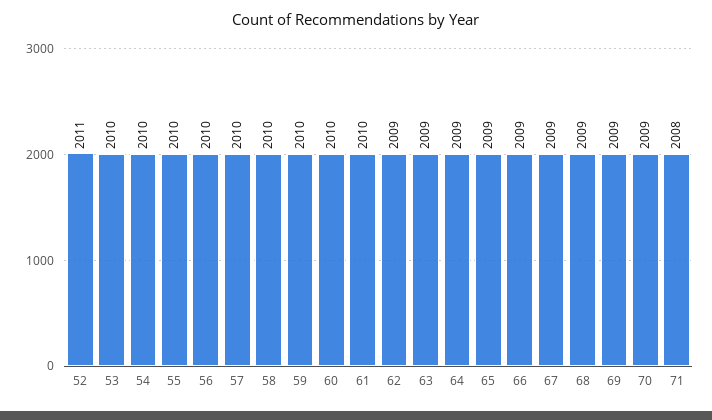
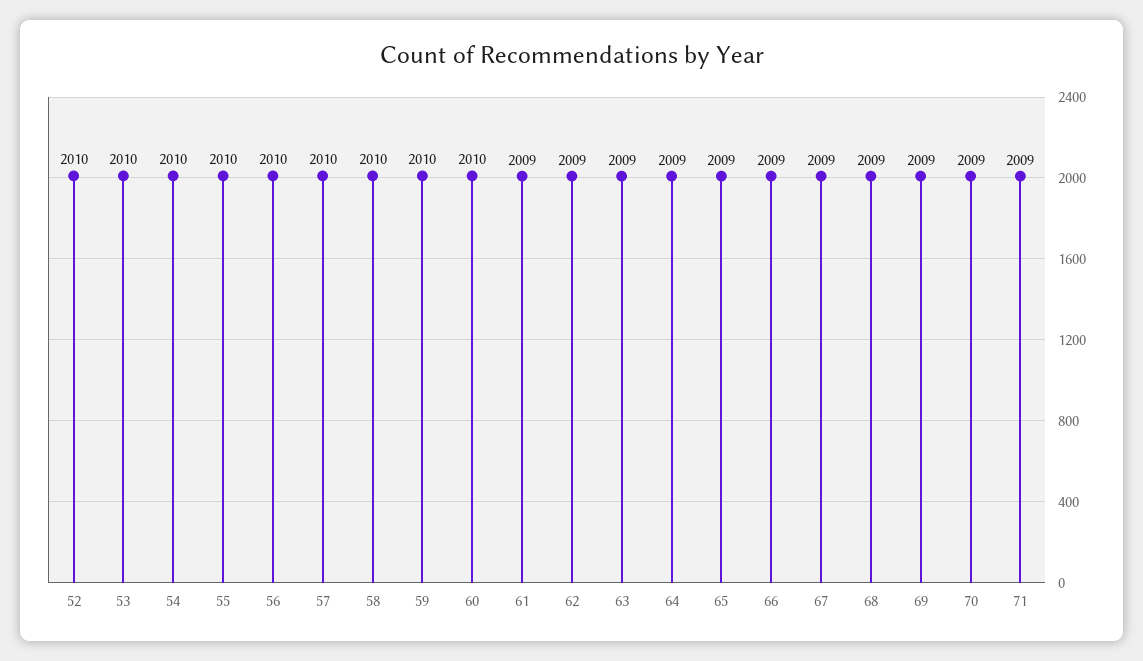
52: 2011 -> 2010
61: 2010 -> 2009
71: 2008 -> 2009

